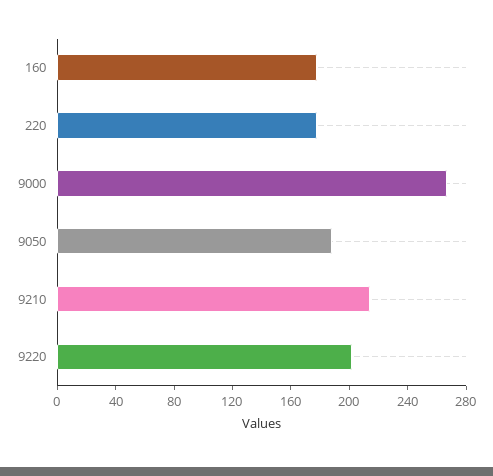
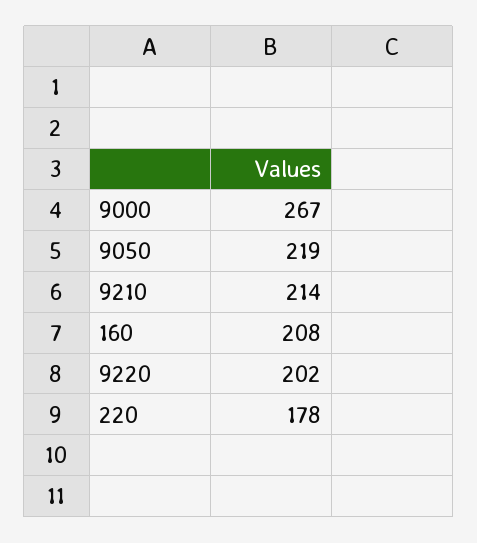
160: 180 -> 208
9050: 190 -> 219

